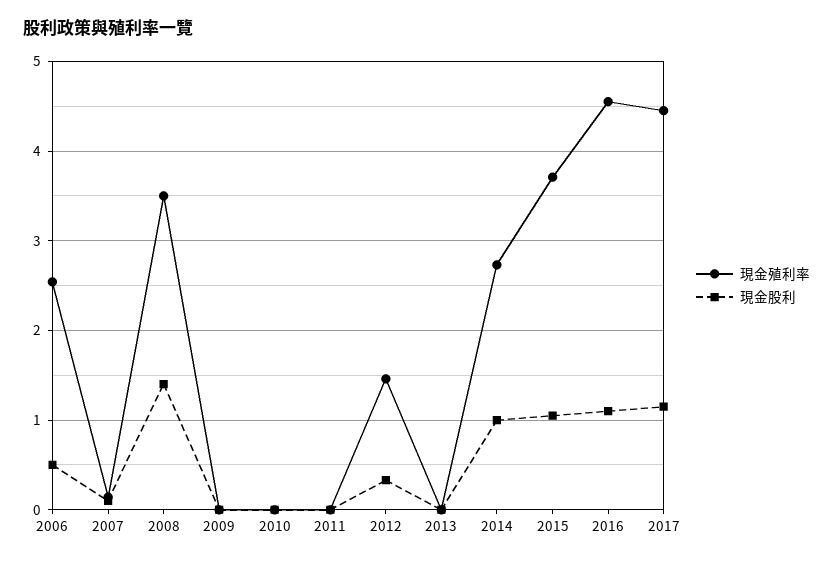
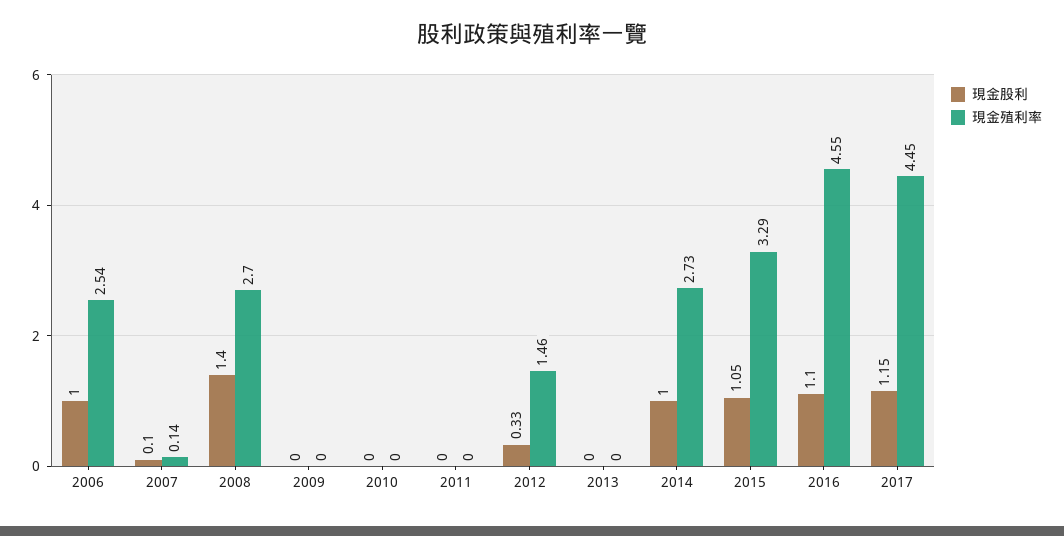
現金股利, 2006: 0.5 -> 1
現金殖利率, 2008: 3.5 -> 2.7
現金殖利率, 2015: 3.7 -> 3.29

